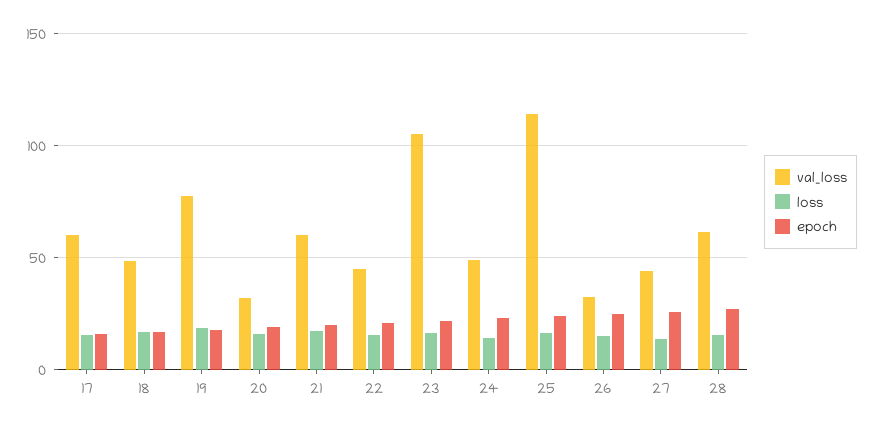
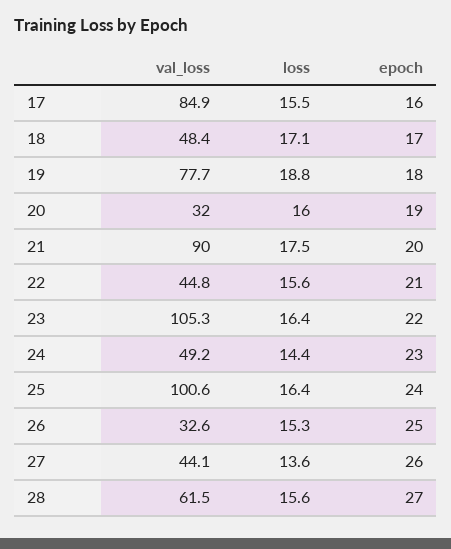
val_loss, 17: 60 -> 84.9
val_loss, 21: 60 -> 90
val_loss, 25: 115 -> 100.6

